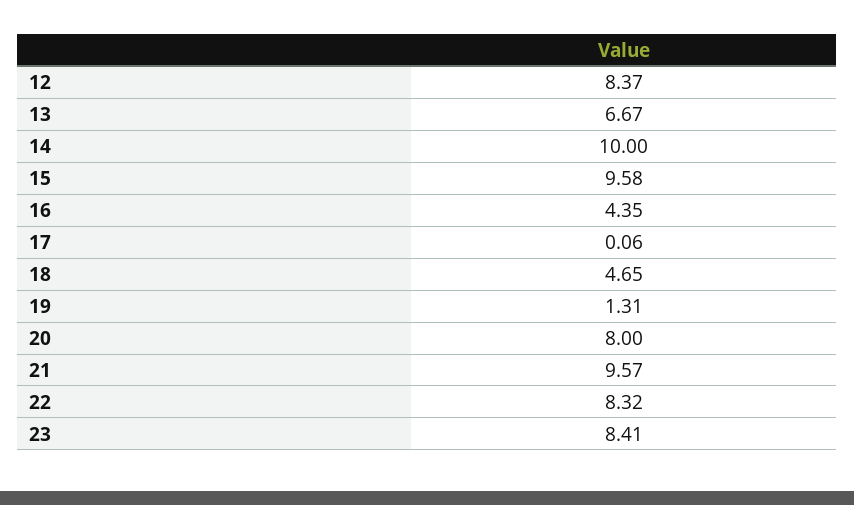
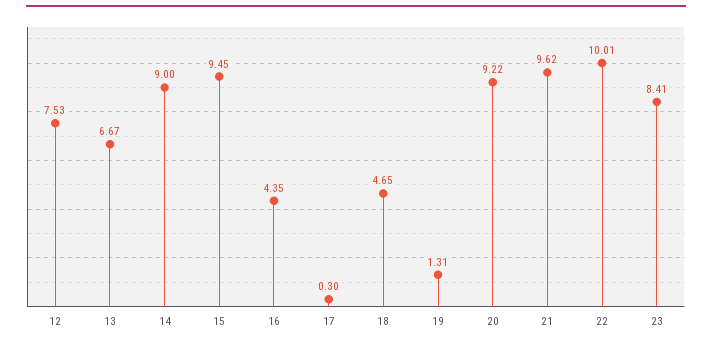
12: 8.37 -> 7.53
14: 10 -> 9
15: 9.58 -> 9.45
17: 0.06 -> 0.3
20: 8 -> 9.22
21: 9.57 -> 9.62
22: 8.32 -> 10.01

